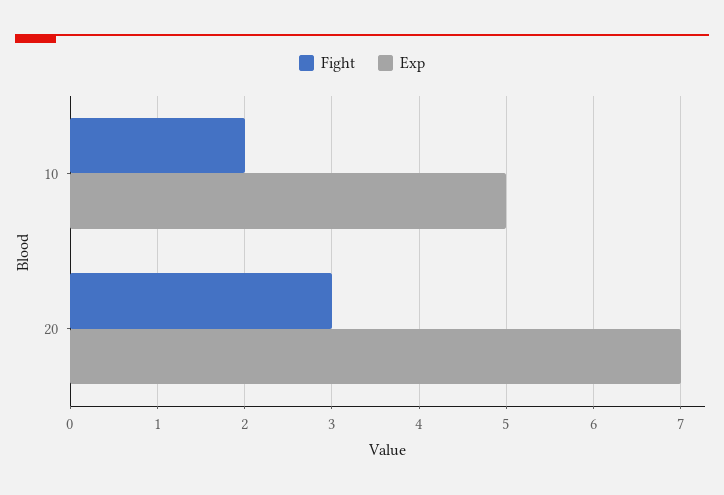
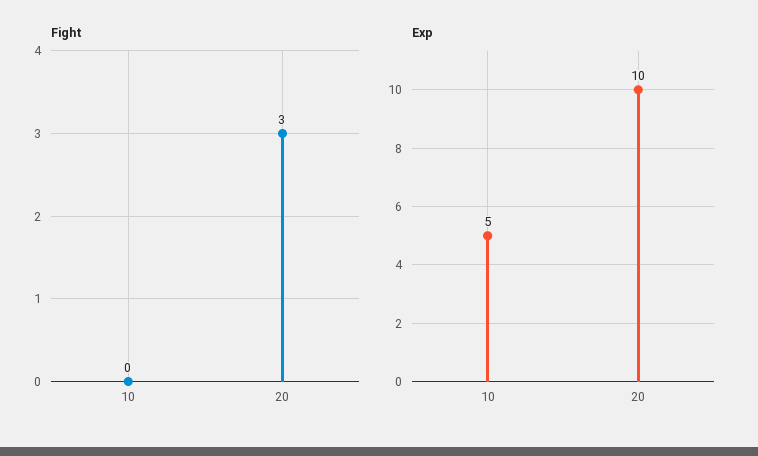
Fight, 10: 2 -> 0
Exp, 20: 7 -> 10

